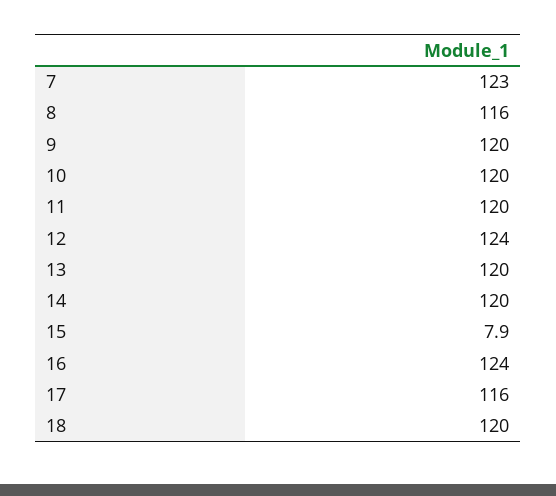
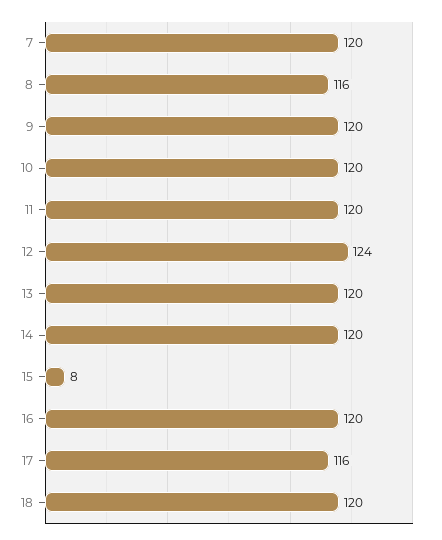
7: 123 -> 120
16: 124 -> 120

